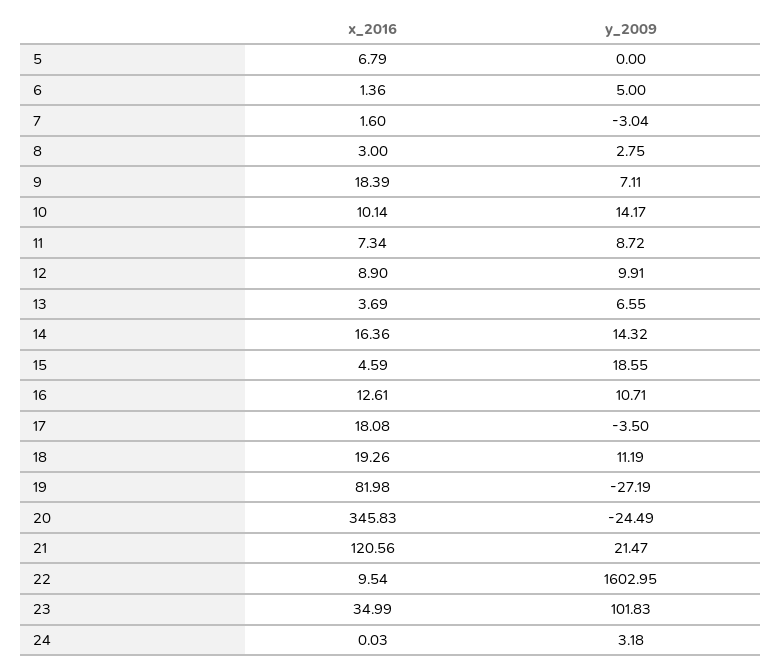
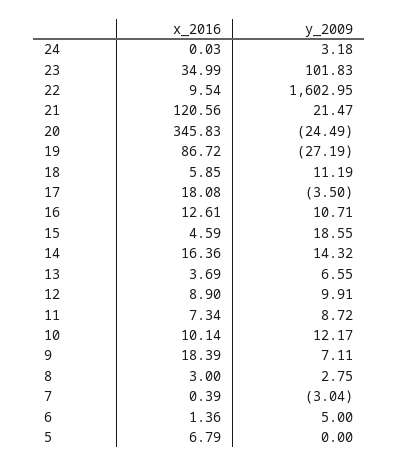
x_2016, 7: 1.6 -> 0.39
y_2009, 10: 14.17 -> 12.17
x_2016, 18: 19.26 -> 5.85
x_2016, 19: 81.98 -> 86.72

